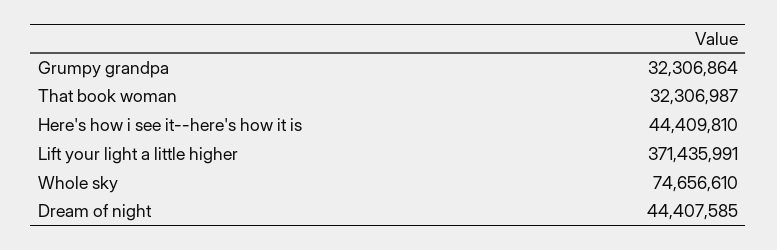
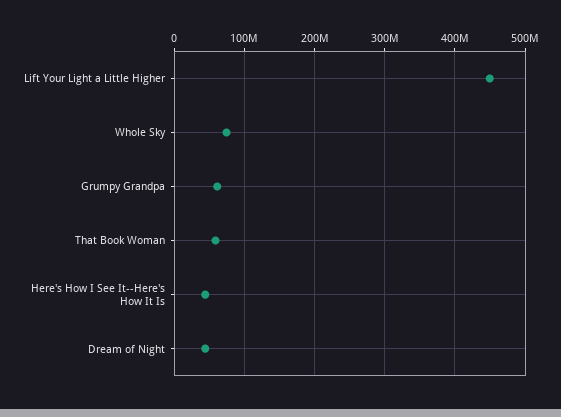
Grumpy grandpa: 32306864 -> 60000000
That book woman: 32306987 -> 60000000
Lift your light a little higher: 371435991 -> 450000000

